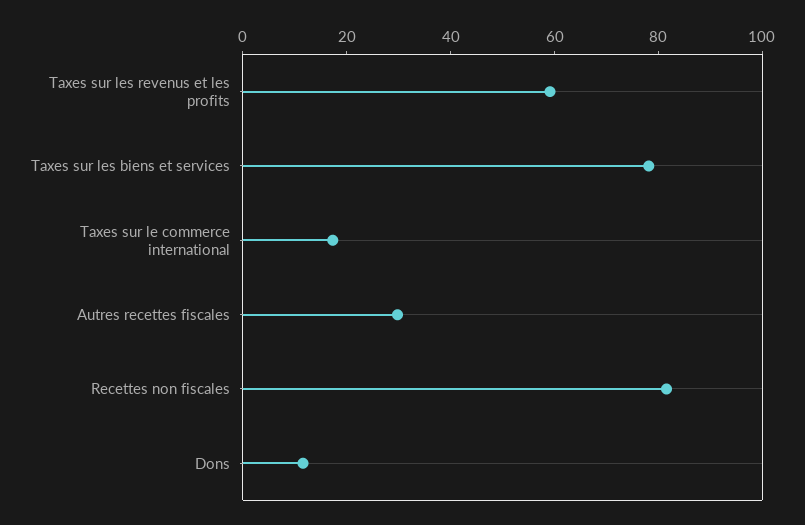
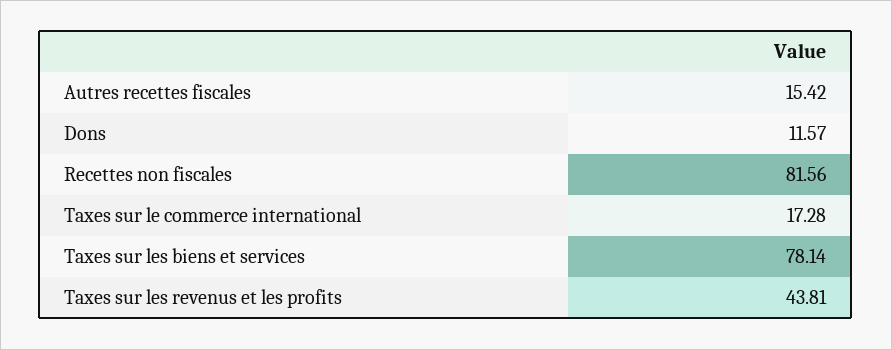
Taxes sur les revenus et les profits: 60 -> 43.81
Autres recettes fiscales: 30 -> 15.42

